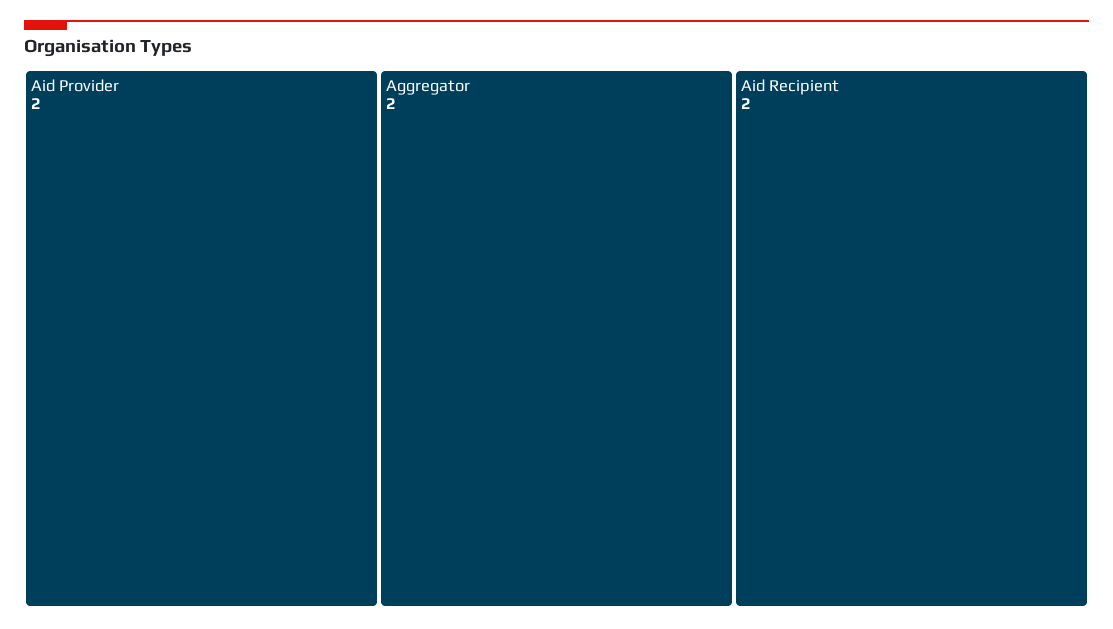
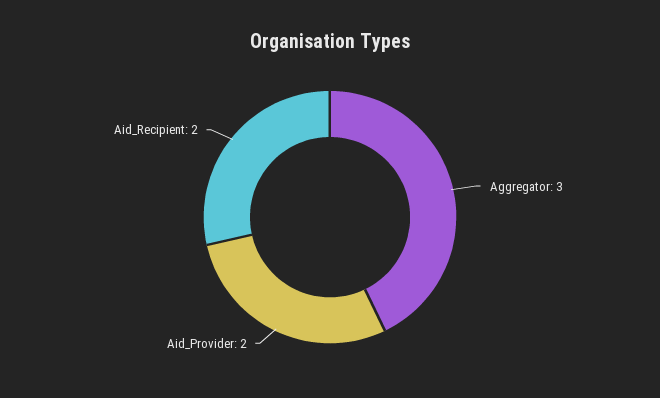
Aggregator: 2 -> 3

